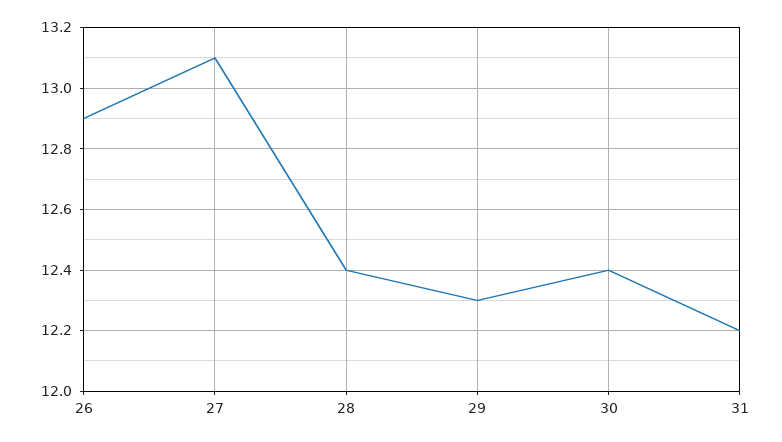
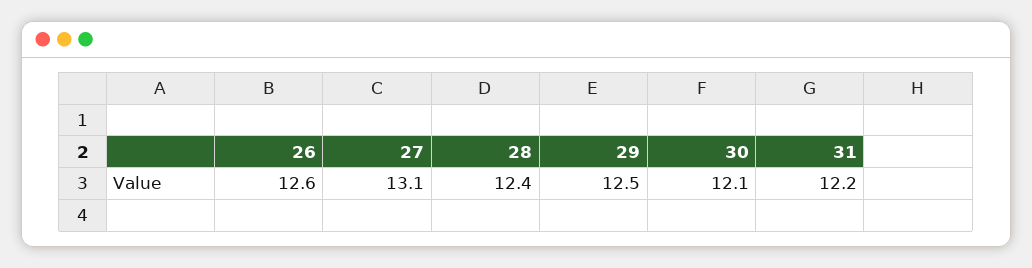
26: 12.9 -> 12.6
29: 12.3 -> 12.5
30: 12.4 -> 12.1

